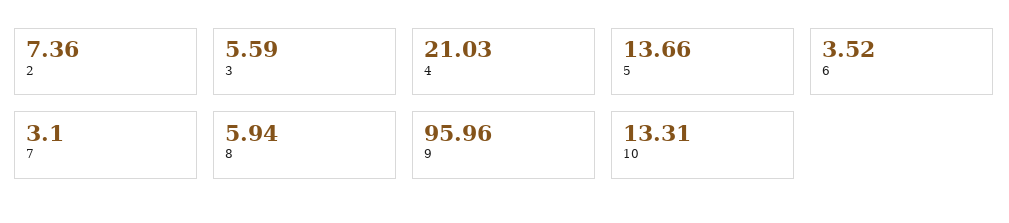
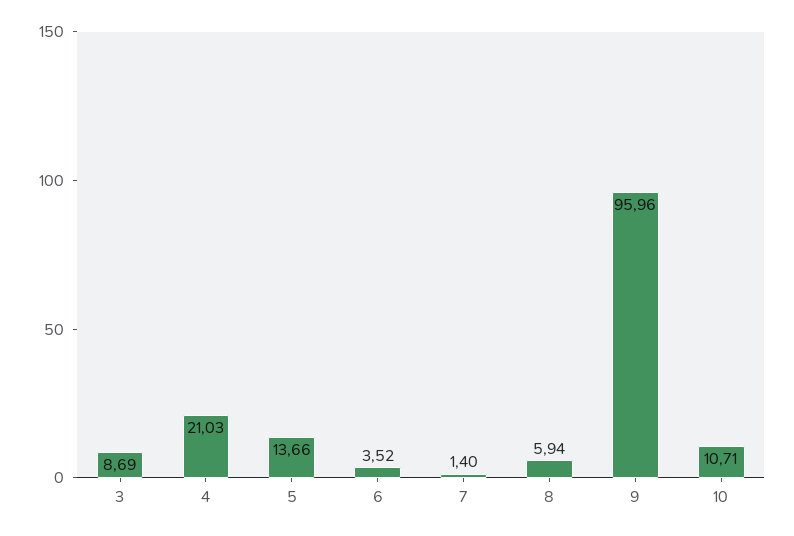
2: 7.36 -> none
3: 5.59 -> 8.69
7: 3.1 -> 1.4
10: 13.31 -> 10.71

